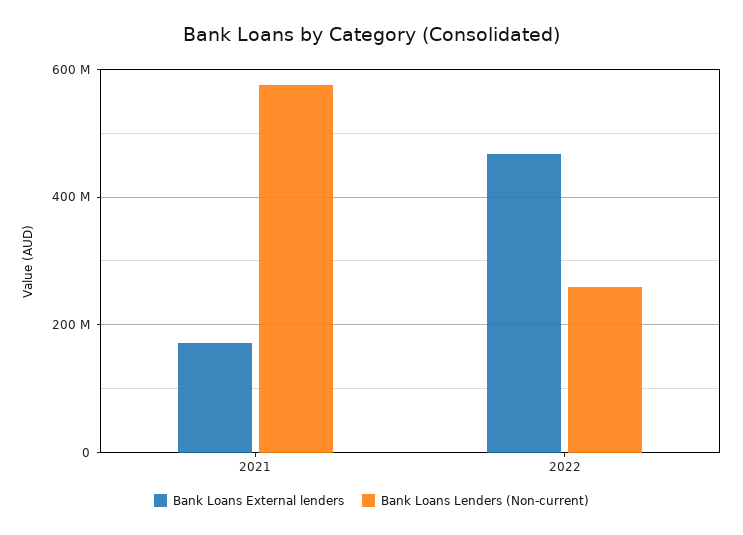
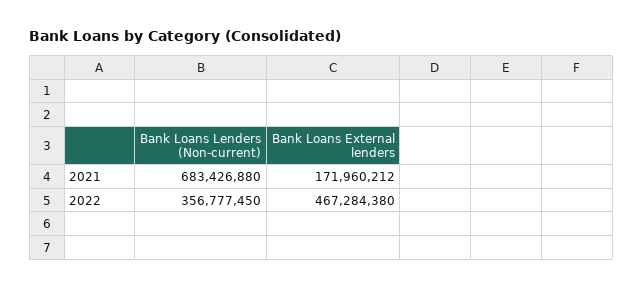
Bank Loans Lenders (Non-current), 2021: 580000000 -> 683426880
Bank Loans Lenders (Non-current), 2022: 260000000 -> 356777450

